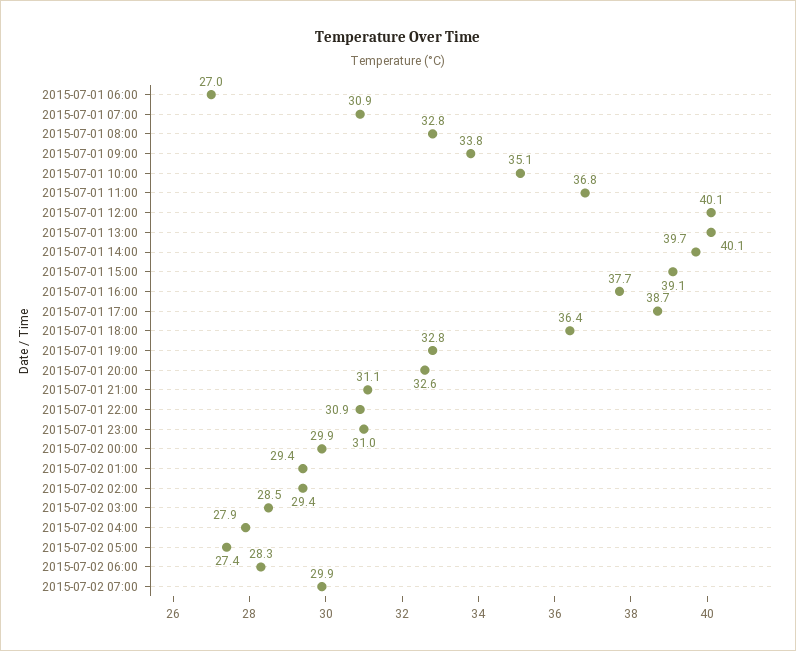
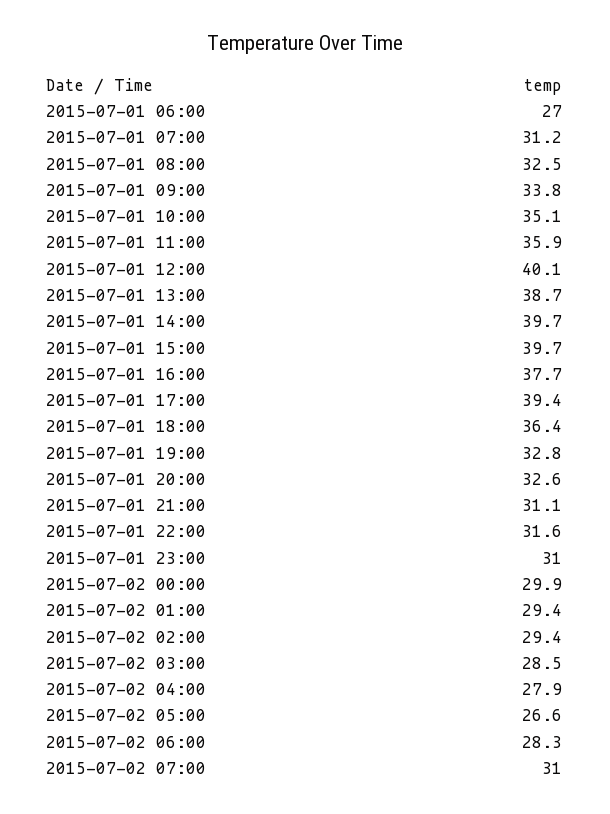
2015-07-01 07:00: 30.9 -> 31.2
2015-07-01 08:00: 32.8 -> 32.5
2015-07-01 11:00: 36.8 -> 35.9
2015-07-01 13:00: 40.1 -> 38.7
2015-07-01 15:00: 39.1 -> 39.7
2015-07-01 17:00: 38.7 -> 39.4
2015-07-01 22:00: 30.9 -> 31.6
2015-07-02 05:00: 27.4 -> 26.6
2015-07-02 07:00: 29.9 -> 31

